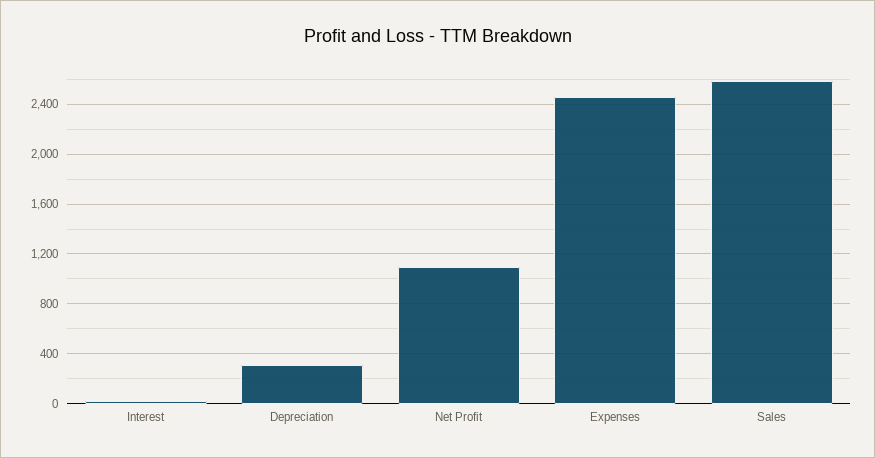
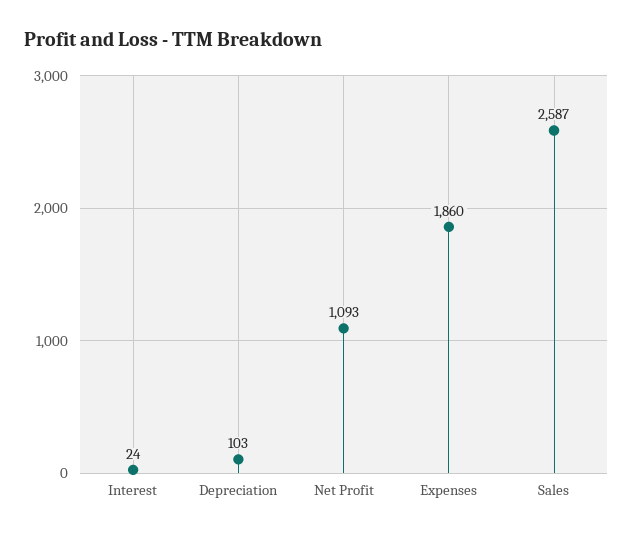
Depreciation: 300 -> 103
Expenses: 2450 -> 1860

